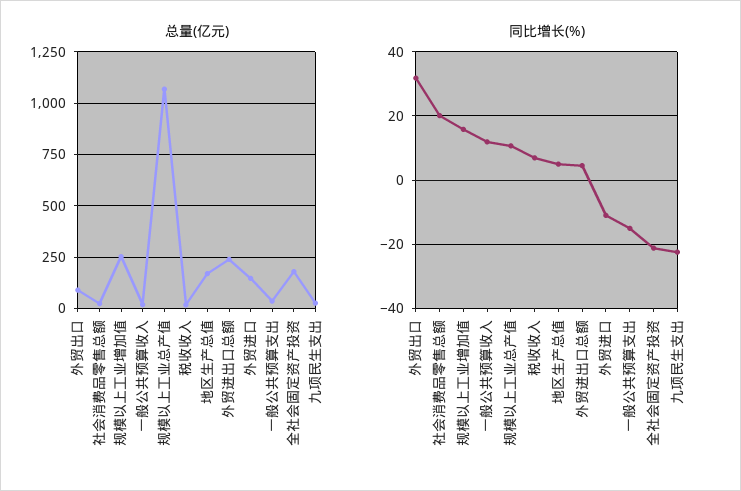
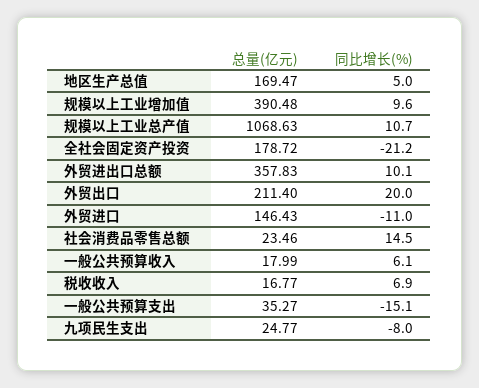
总量(亿元), 外贸出口: 100 -> 211.4
总量(亿元), 规模以上工业增加值: 250 -> 390.48
总量(亿元), 外贸进出口总额: 250 -> 357.83
同比增长(%), 外贸出口: 32 -> 20
同比增长(%), 社会消费品零售总额: 20 -> 14.5
同比增长(%), 规模以上工业增加值: 16 -> 9.6
同比增长(%), 一般公共预算收入: 12 -> 6.1
同比增长(%), 外贸进出口总额: 4 -> 10.1
同比增长(%), 九项民生支出: -22 -> -8

